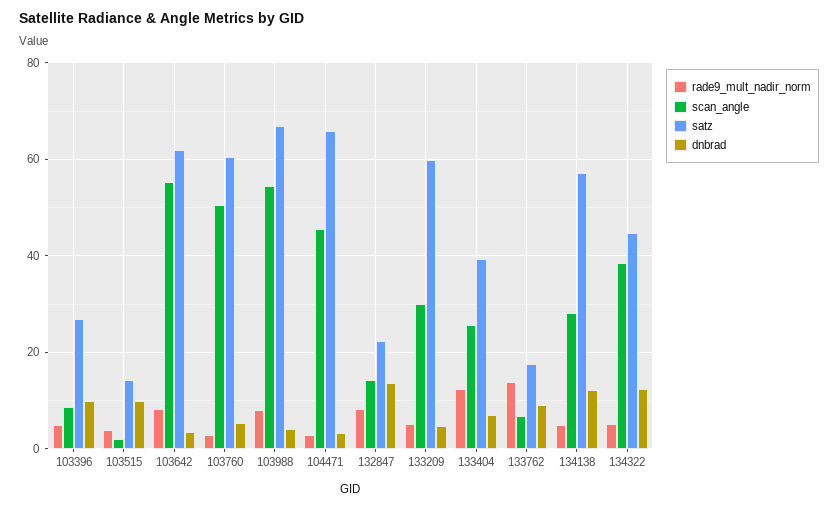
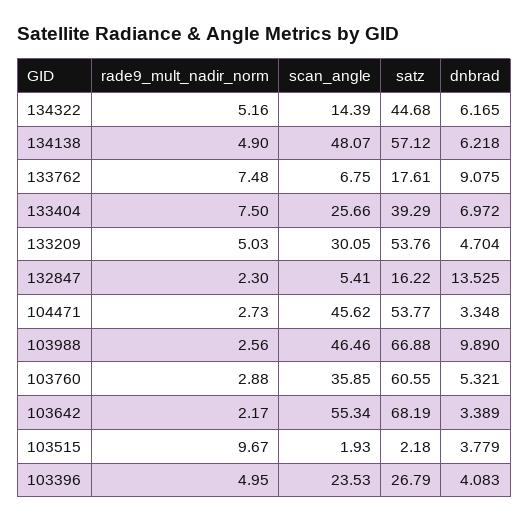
scan_angle, 103396: 8 -> 23.53
dnbrad, 103396: 10 -> 4.083
rade9_mult_nadir_norm, 103515: 4 -> 9.67
satz, 103515: 14 -> 2.18
dnbrad, 103515: 10 -> 3.779
rade9_mult_nadir_norm, 103642: 8 -> 2.17
satz, 103642: 62 -> 68.19
scan_angle, 103760: 50 -> 35.85
rade9_mult_nadir_norm, 103988: 8 -> 2.56
scan_angle, 103988: 54 -> 46.46
dnbrad, 103988: 4 -> 9.89
satz, 104471: 66 -> 53.77
rade9_mult_nadir_norm, 132847: 8 -> 2.3
scan_angle, 132847: 14 -> 5.41
satz, 132847: 22 -> 16.22
satz, 133209: 60 -> 53.76
rade9_mult_nadir_norm, 133404: 12 -> 7.5
rade9_mult_nadir_norm, 133762: 14 -> 7.48
scan_angle, 134138: 28 -> 48.07
dnbrad, 134138: 12 -> 6.218
scan_angle, 134322: 38 -> 14.39
dnbrad, 134322: 12 -> 6.165

